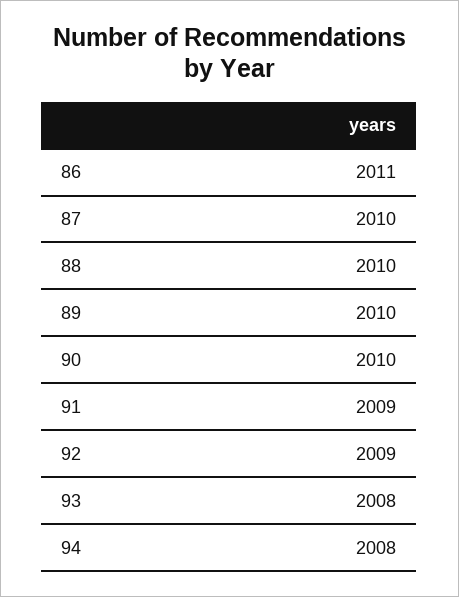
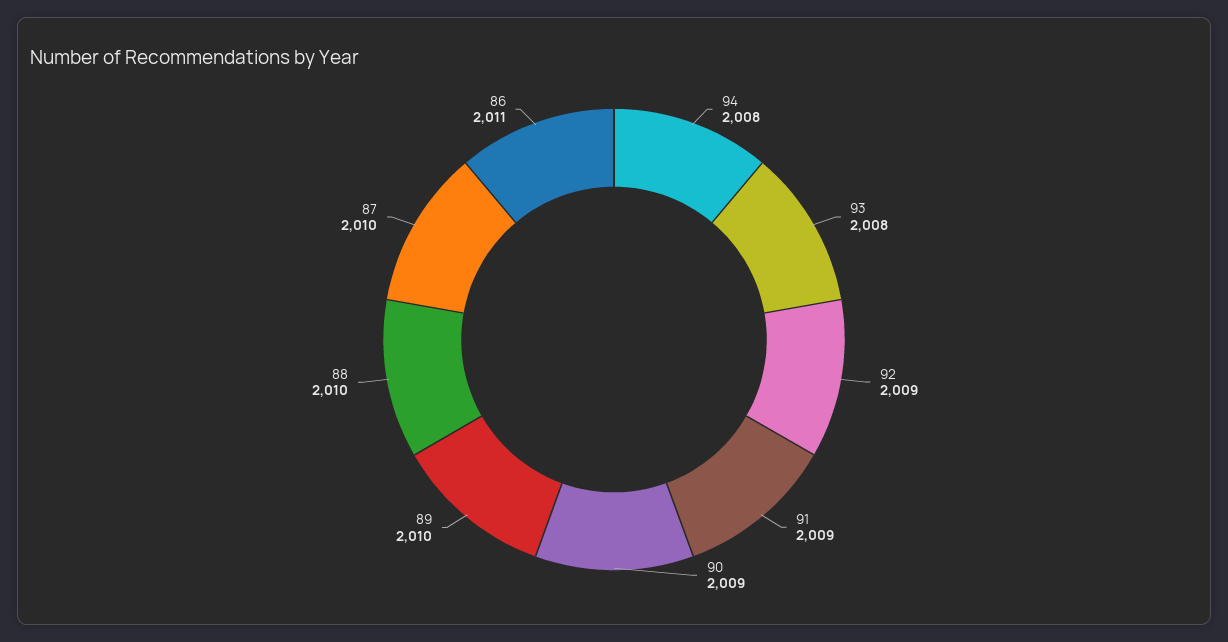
90: 2010 -> 2009

